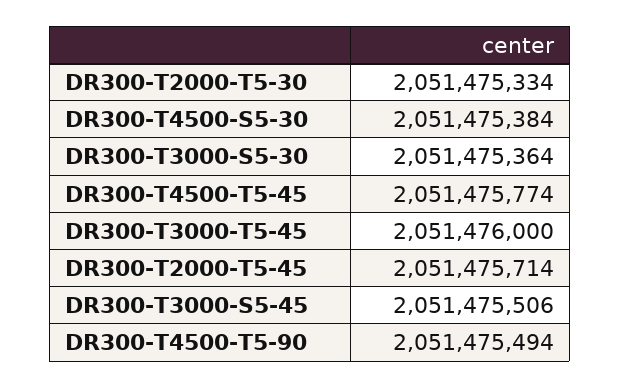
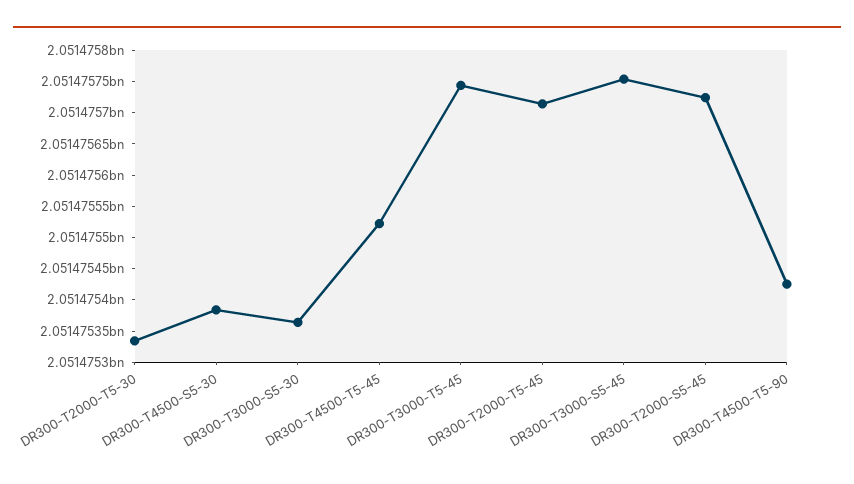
DR300-T4500-T5-45: 2051475774 -> 2051475525
DR300-T3000-T5-45: 2051476000 -> 2051475750
DR300-T3000-S5-45: 2051475506 -> 2051475750
DR300-T4500-T5-90: 2051475494 -> 2051475425
DR300-T2000-S5-45: none -> 2051475725

